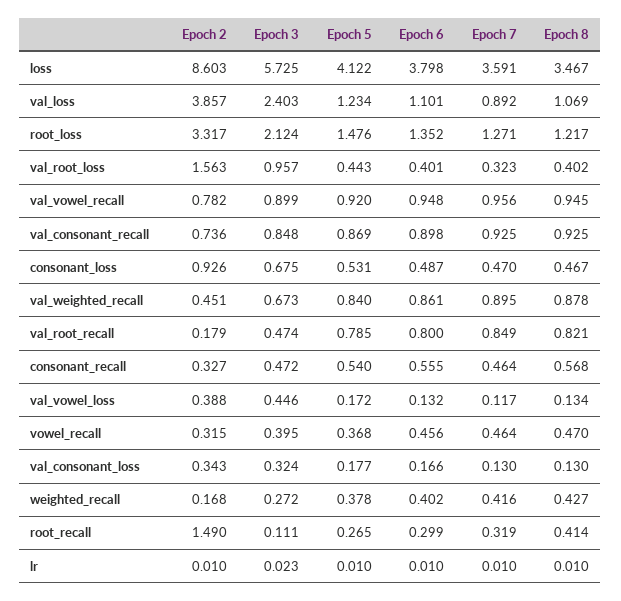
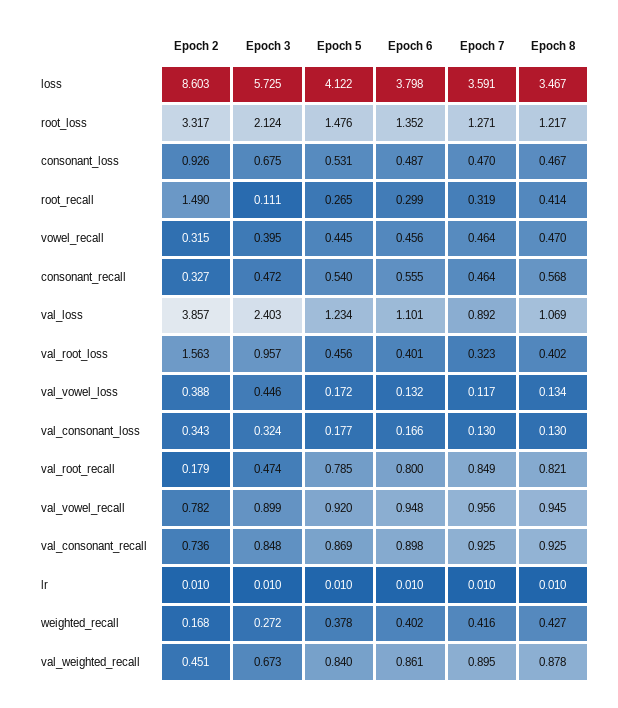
Epoch 5, val_root_loss: 0.443 -> 0.456
Epoch 5, vowel_recall: 0.368 -> 0.445
Epoch 3, lr: 0.023 -> 0.01

